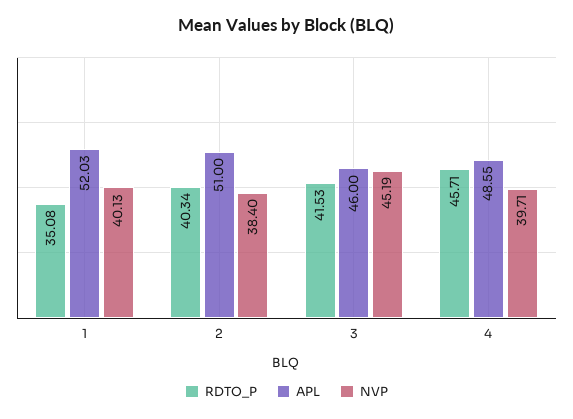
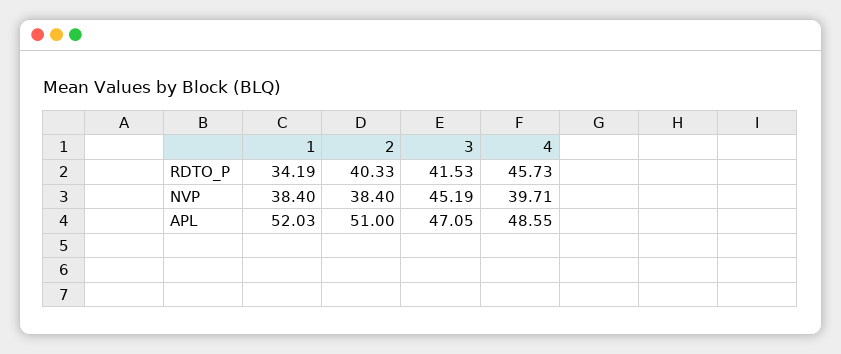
RDTO_P, 1: 35.08 -> 34.19
NVP, 1: 40.13 -> 38.4
RDTO_P, 2: 40.34 -> 40.33
APL, 3: 46 -> 47.05
RDTO_P, 4: 45.71 -> 45.73

